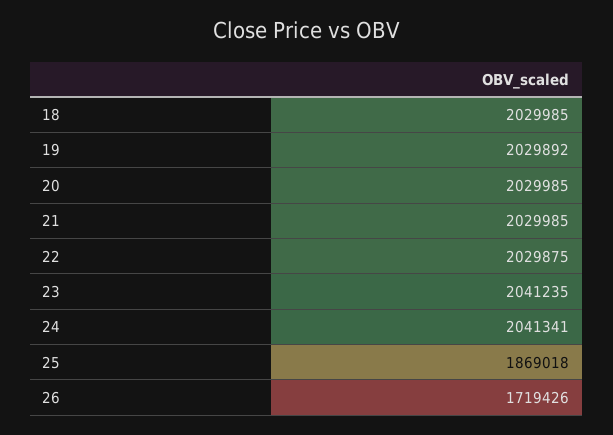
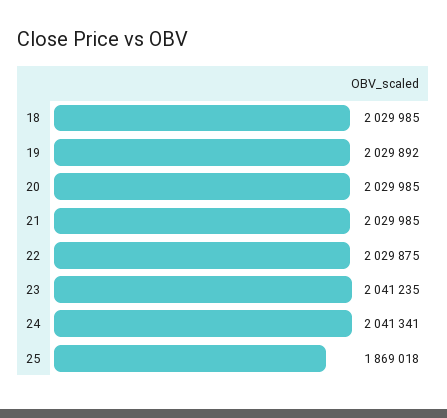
26: 1719426 -> none

